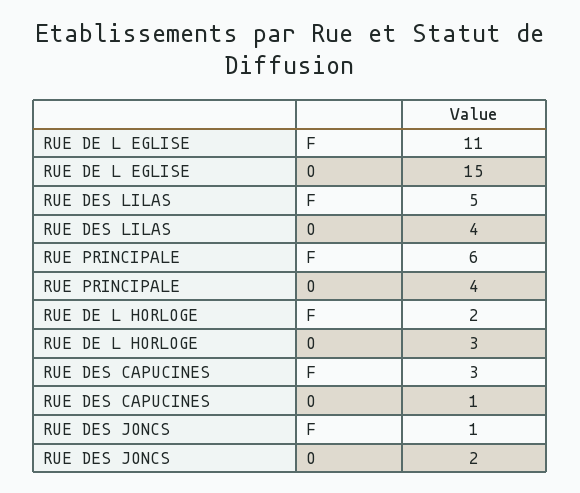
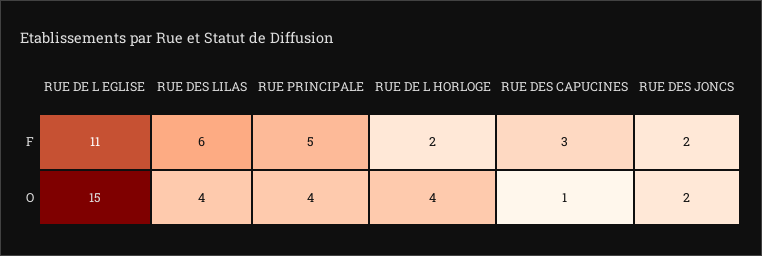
RUE DES LILAS, F: 5 -> 6
RUE PRINCIPALE, F: 6 -> 5
RUE DE L HORLOGE, O: 3 -> 4
RUE DES JONCS, F: 1 -> 2

